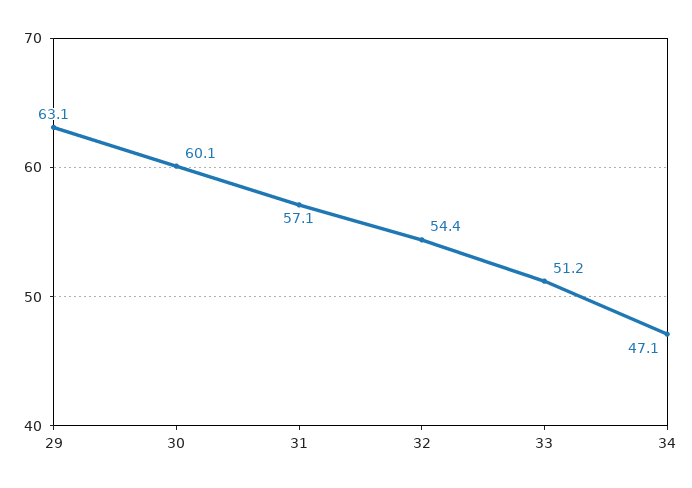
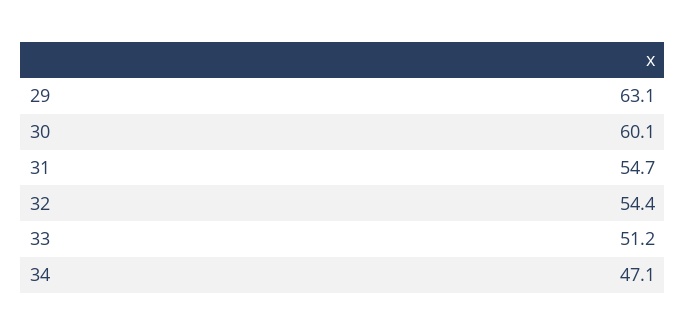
31: 57.1 -> 54.7

